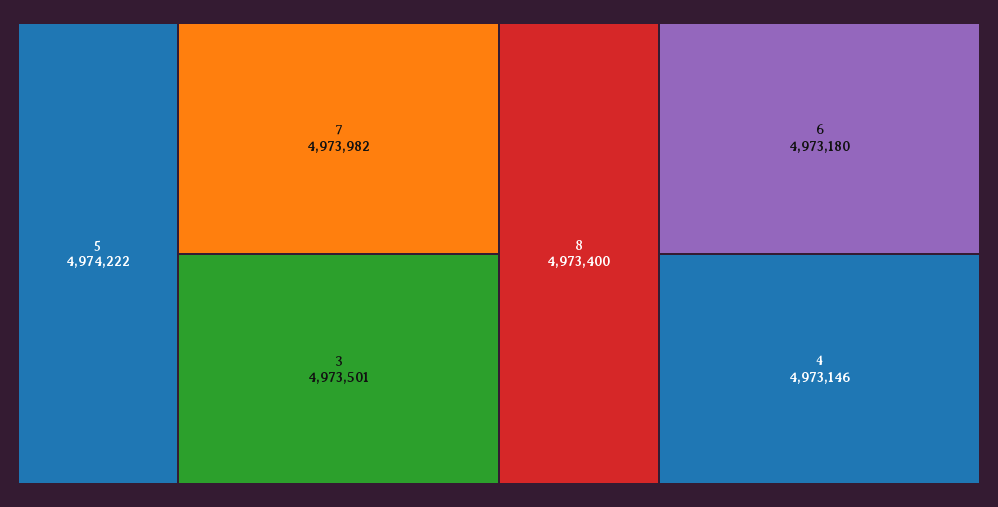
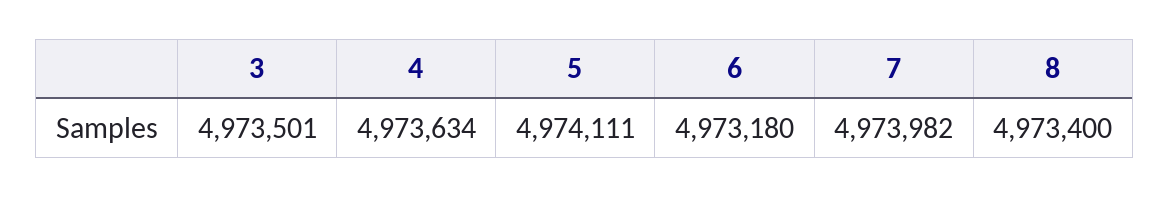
5: 4974222 -> 4974111
4: 4973146 -> 4973634

